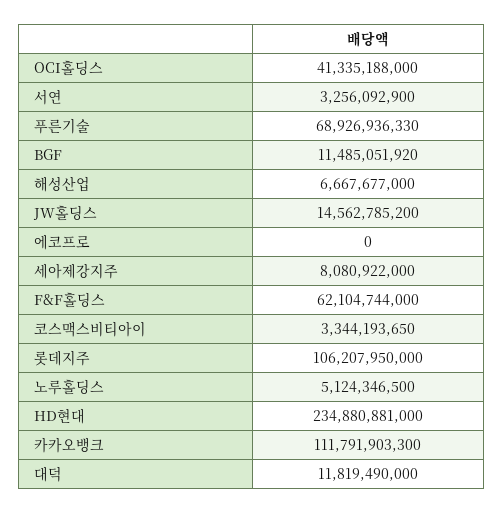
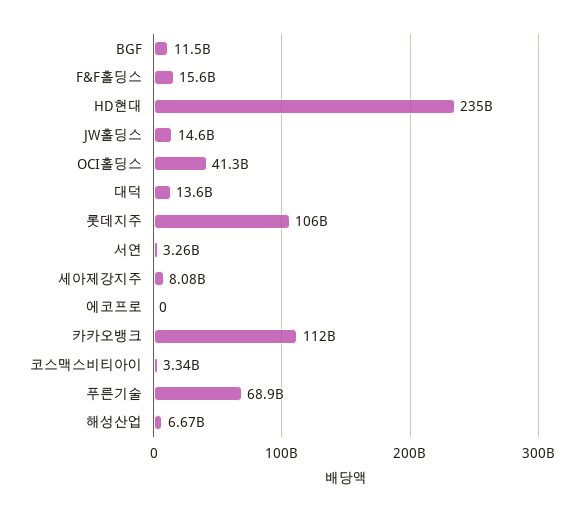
F&F홀딩스: 62104744000 -> 15600000000
노루홀딩스: 5124346500 -> none
대덕: 11819490000 -> 13600000000

